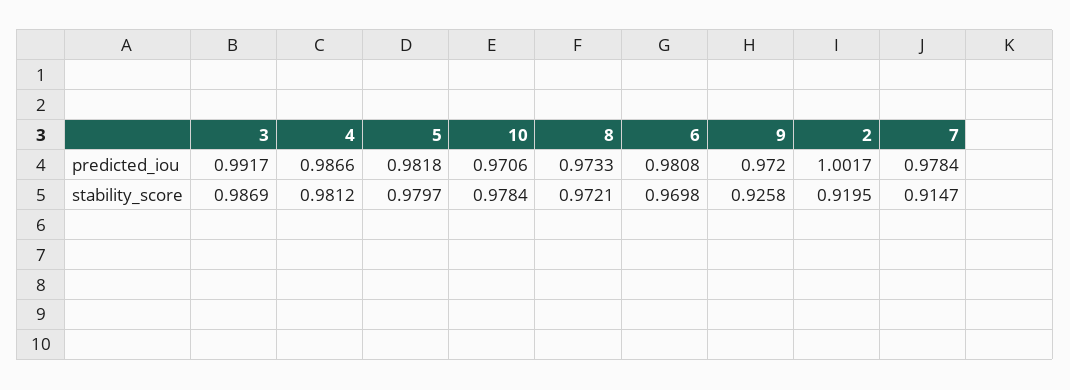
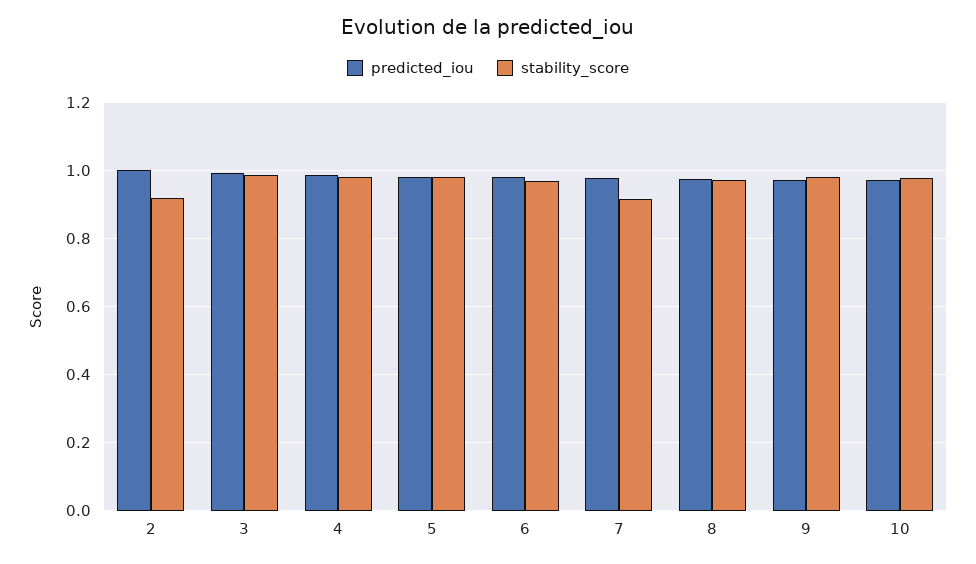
stability_score, 9: 0.9258 -> 0.98

